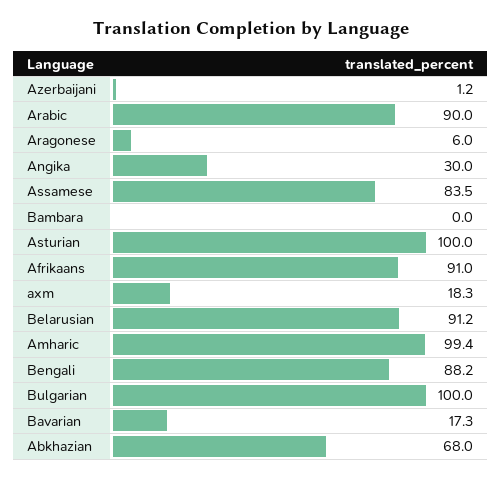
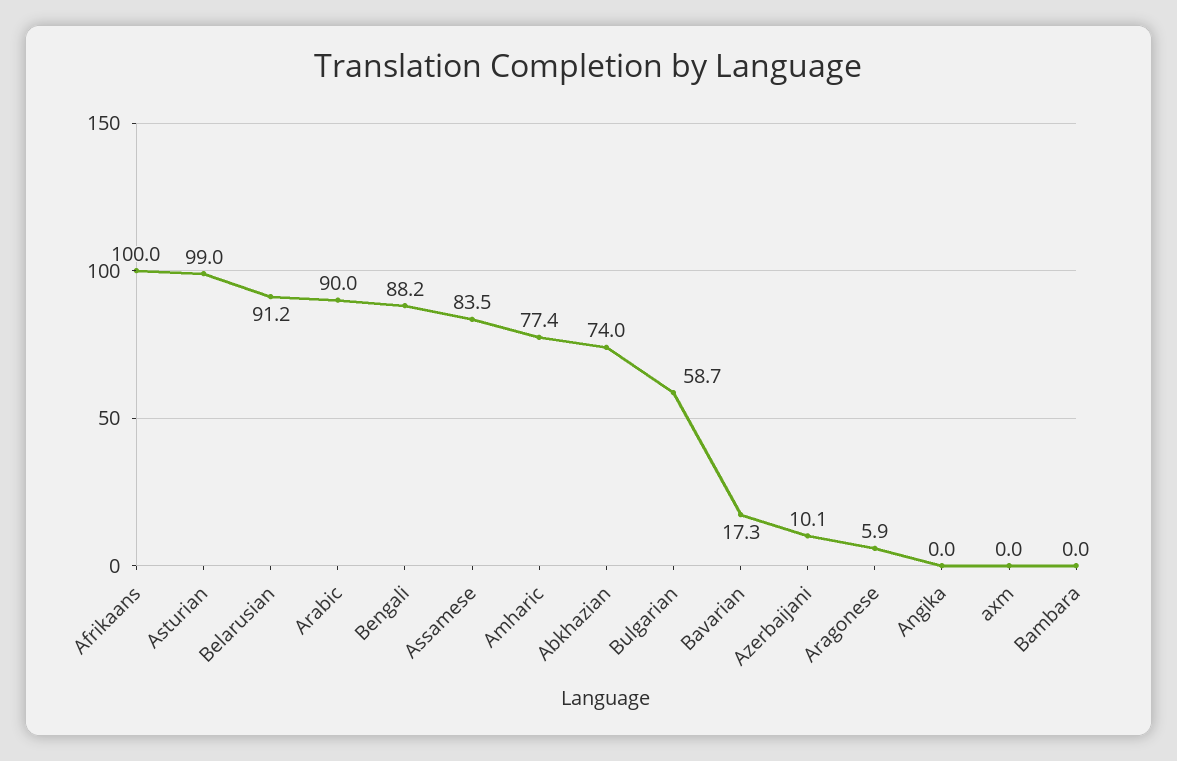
Azerbaijani: 1.2 -> 10.1
Aragonese: 6 -> 5.9
Angika: 30 -> 0
Asturian: 100 -> 99
Afrikaans: 91 -> 100
axm: 18.3 -> 0
Amharic: 99.4 -> 77.4
Bulgarian: 100 -> 58.7
Abkhazian: 68 -> 74

